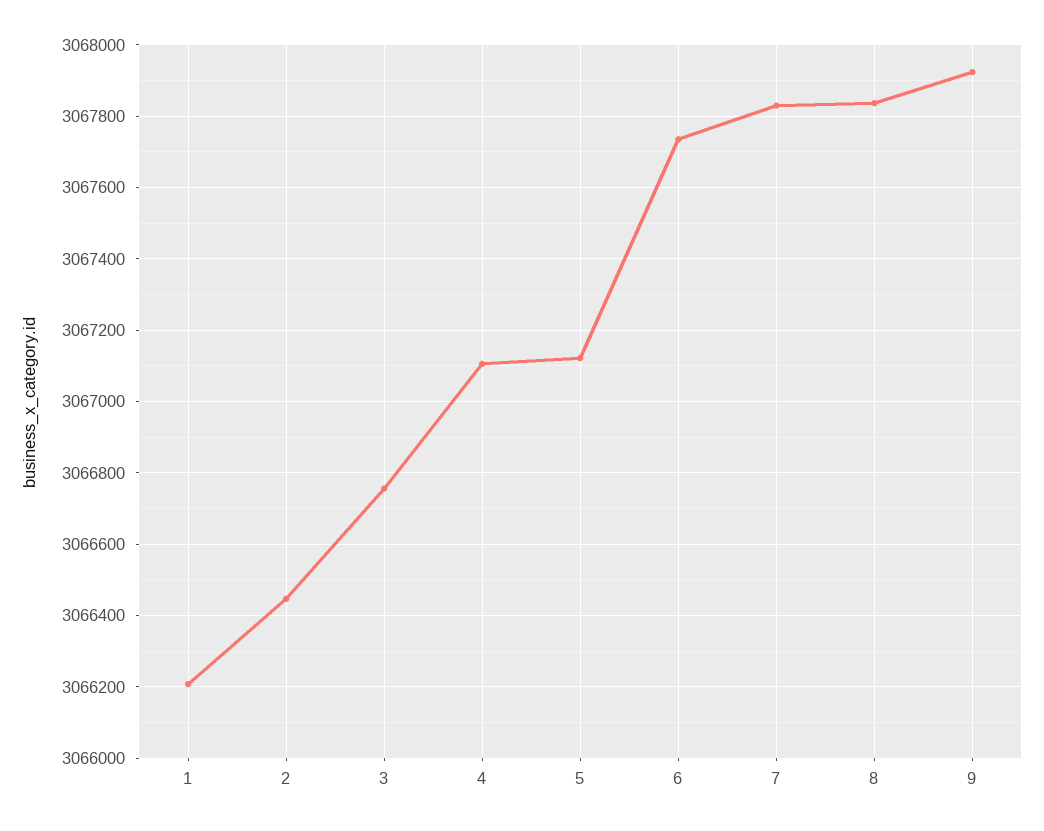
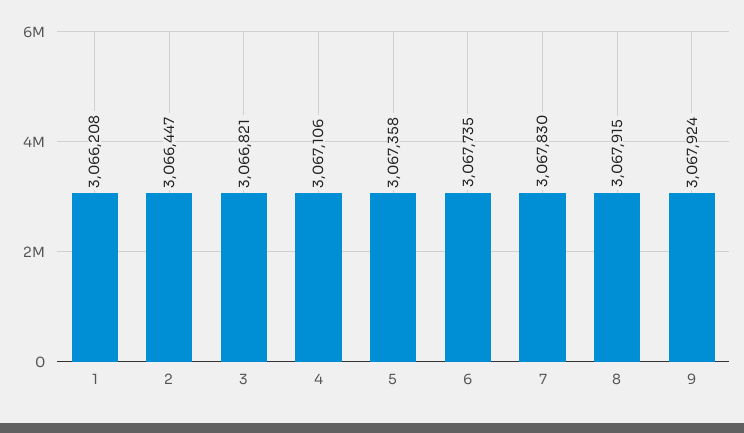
3: 3066760 -> 3066821
5: 3067120 -> 3067358
8: 3067840 -> 3067915

